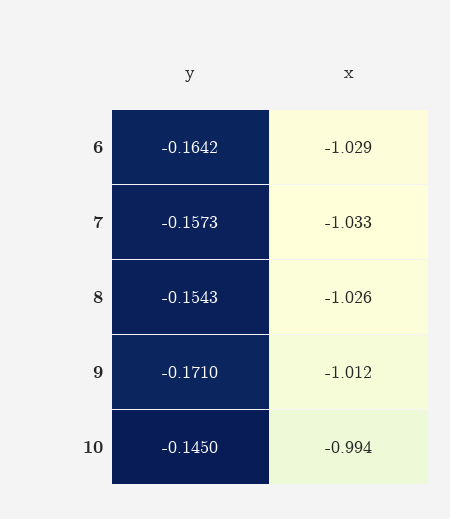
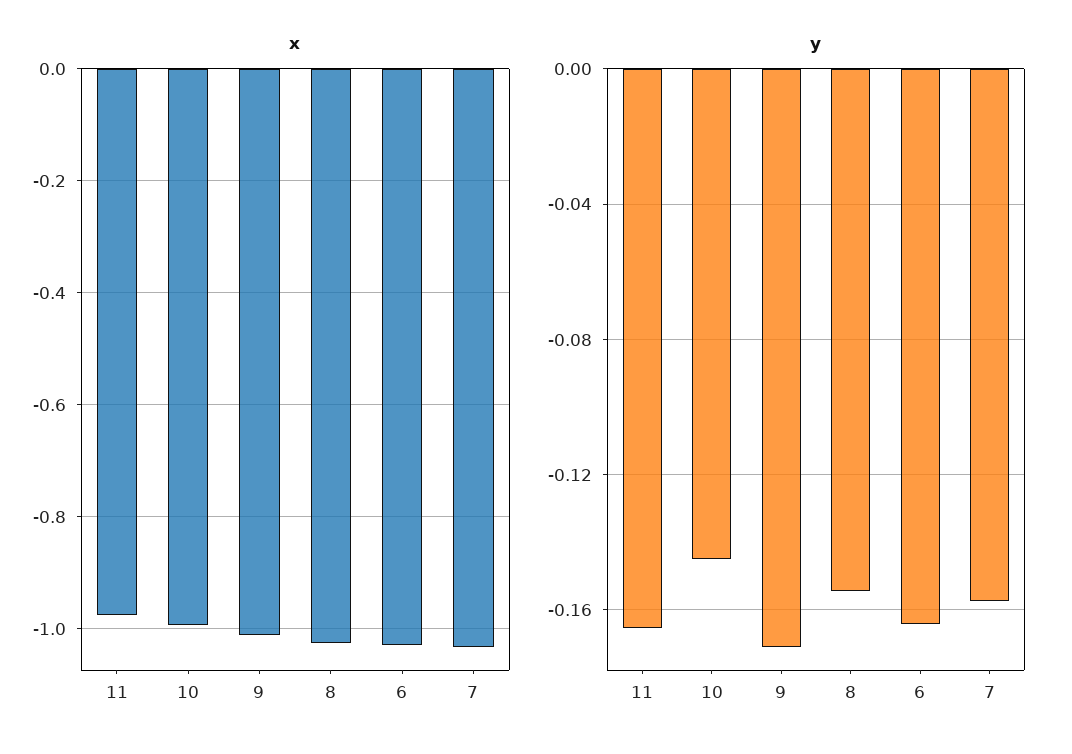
x, 11: none -> -0.98
y, 11: none -> -0.165

